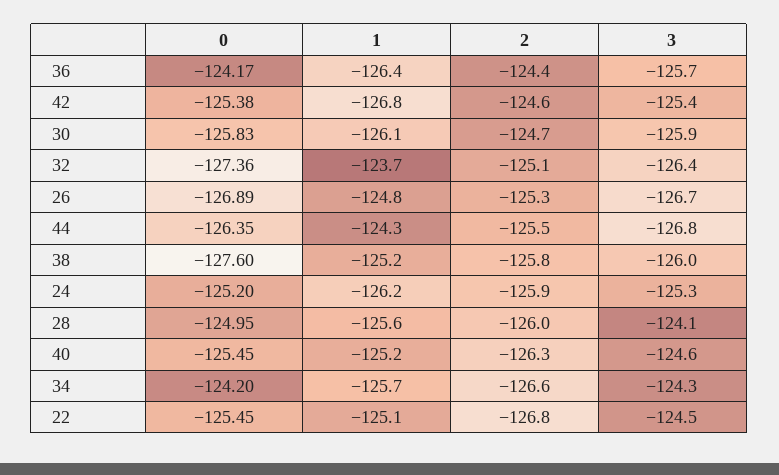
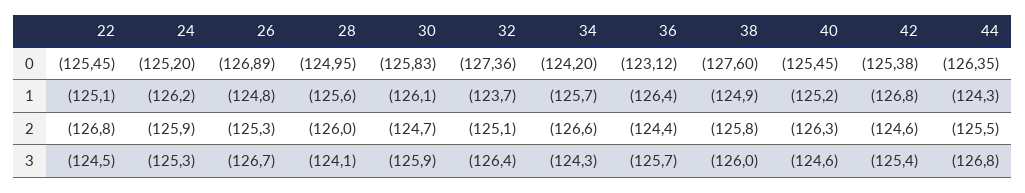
0, 36: -124.17 -> -123.12
1, 38: -125.2 -> -124.9

